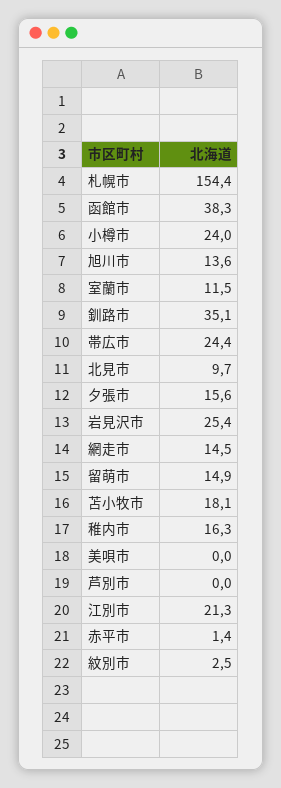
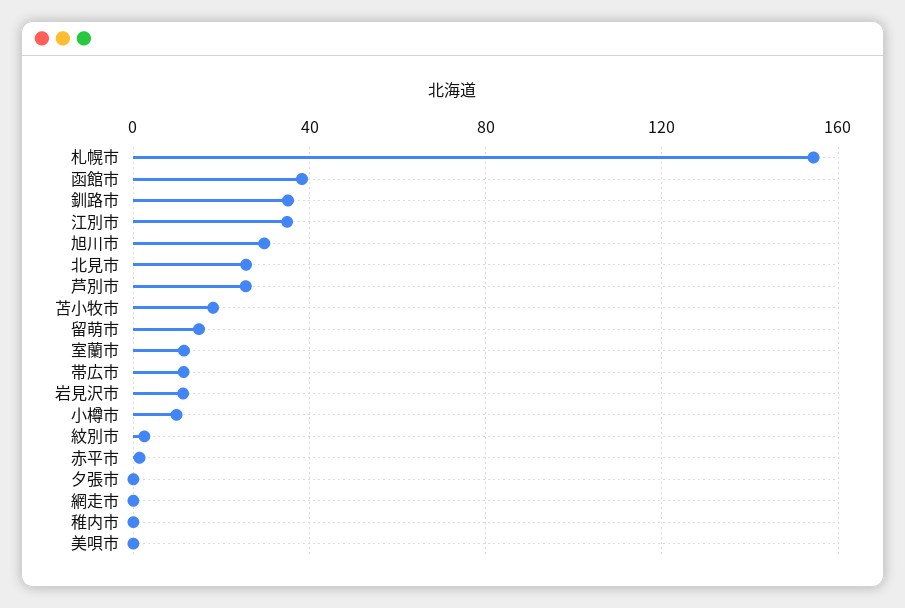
小樽市: 24 -> 10
旭川市: 13.6 -> 30
帯広市: 24.4 -> 10
北見市: 9.7 -> 25
夕張市: 15.6 -> 0
岩見沢市: 25.4 -> 10
網走市: 14.5 -> 0
稚内市: 16.3 -> 0
芦別市: 0 -> 25
江別市: 21.3 -> 35

